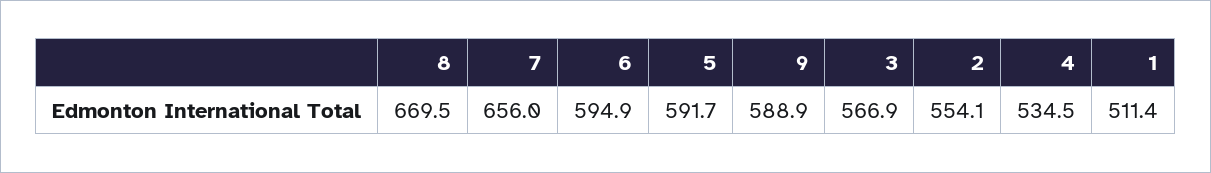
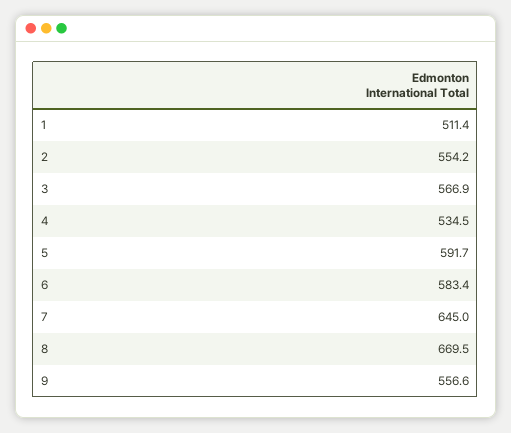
7: 656 -> 645
6: 594.9 -> 583.4
9: 588.9 -> 556.6
2: 554.1 -> 554.2

